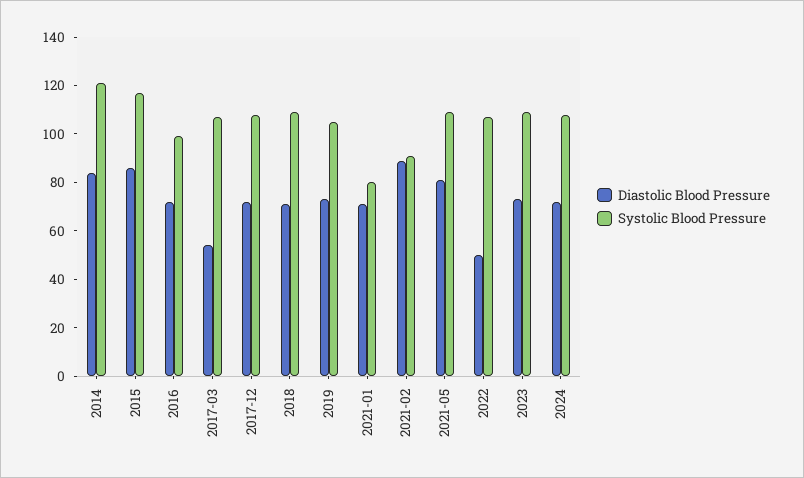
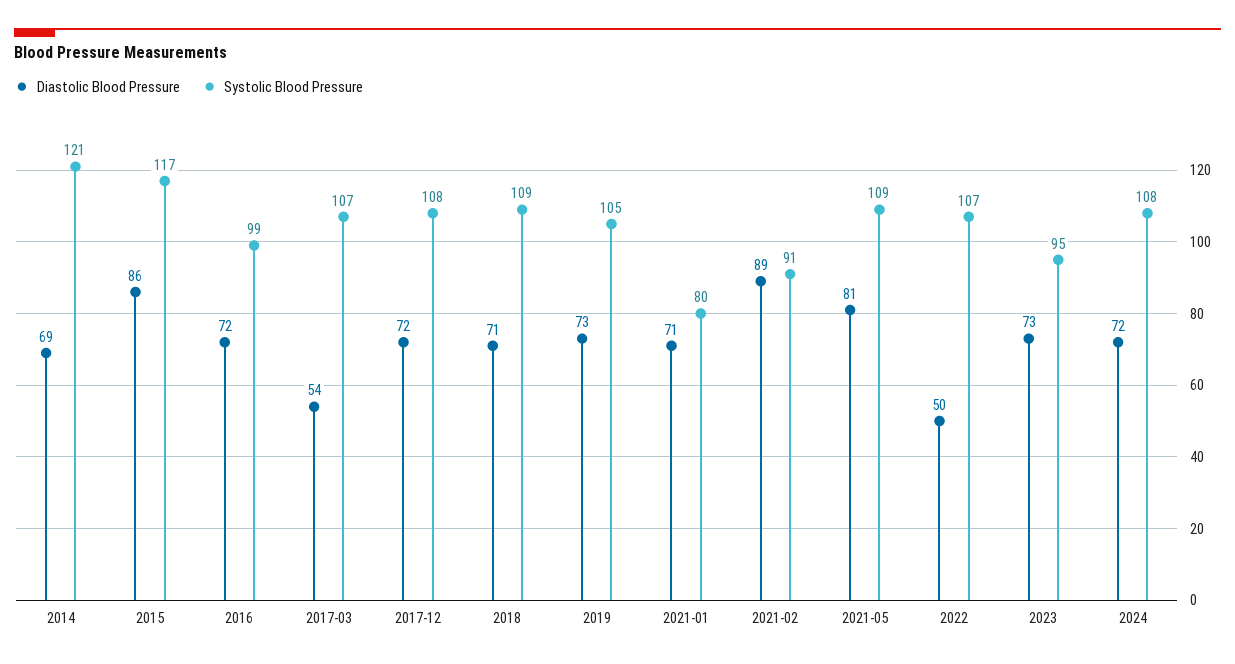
Diastolic Blood Pressure, 2014: 85 -> 69
Systolic Blood Pressure, 2023: 110 -> 95

